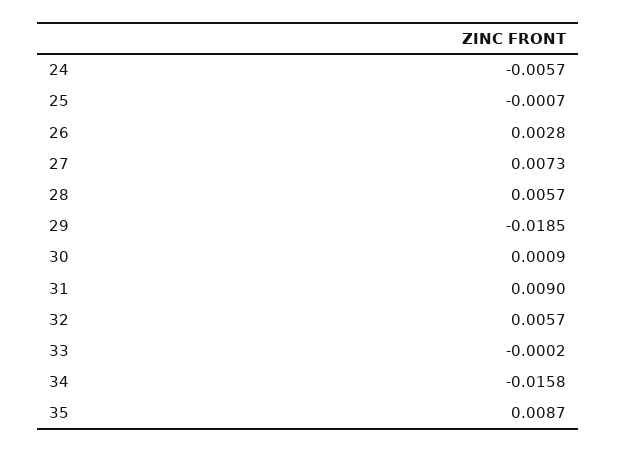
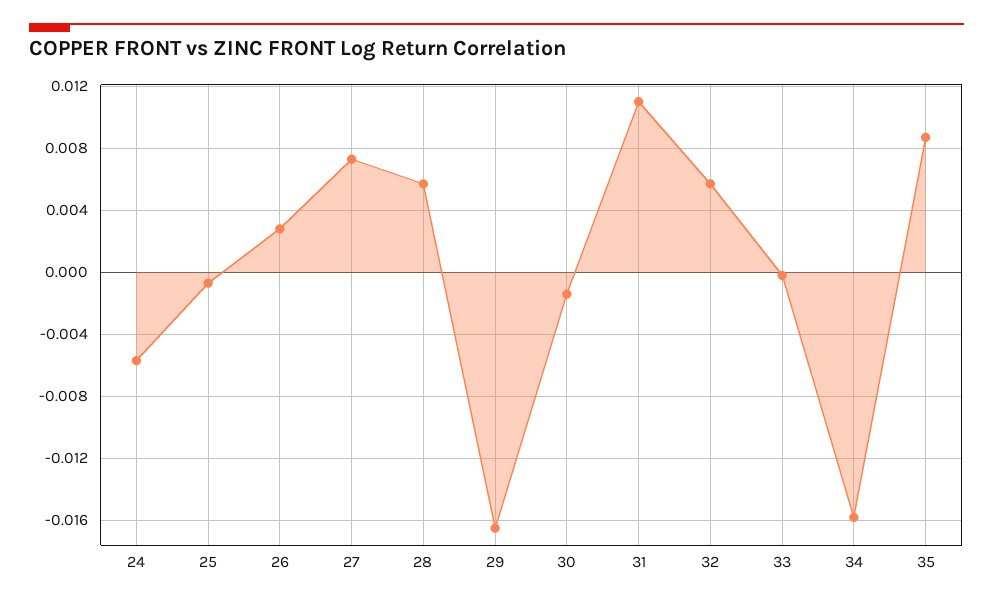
29: -0.0185 -> -0.0165
30: 0.0009 -> -0.0015
31: 0.009 -> 0.011

